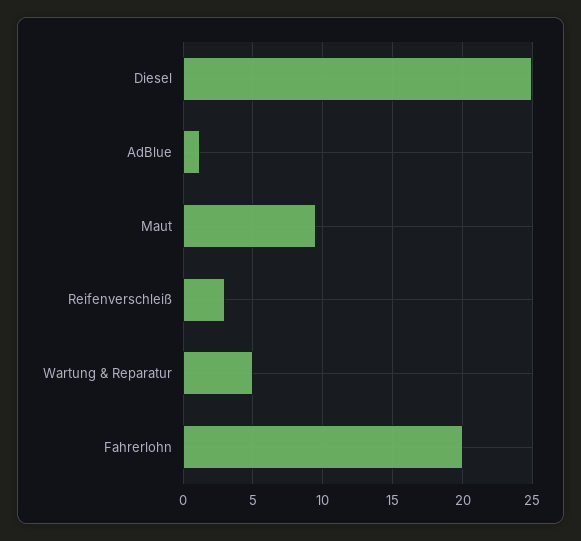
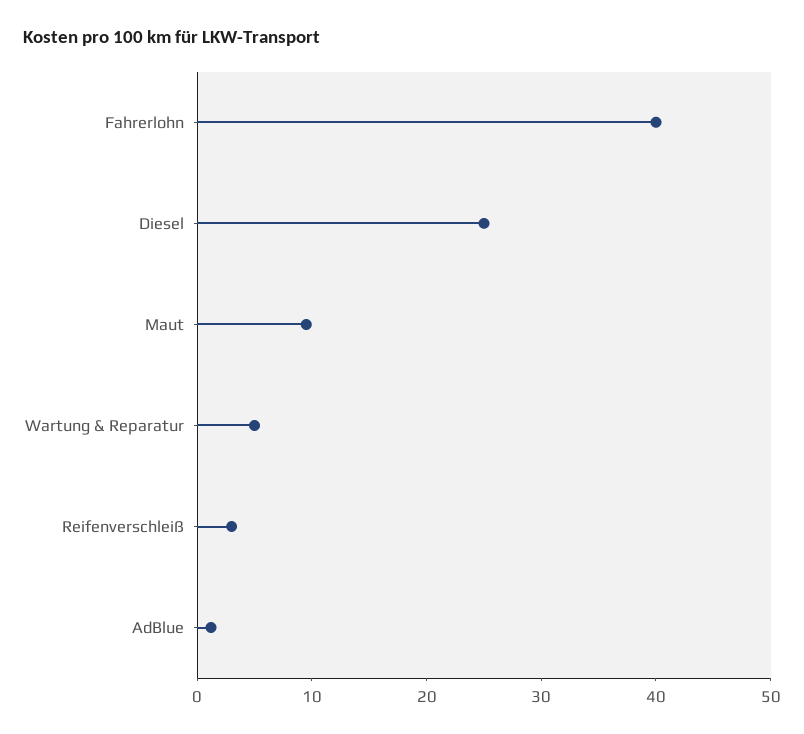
Fahrerlohn: 20 -> 40

